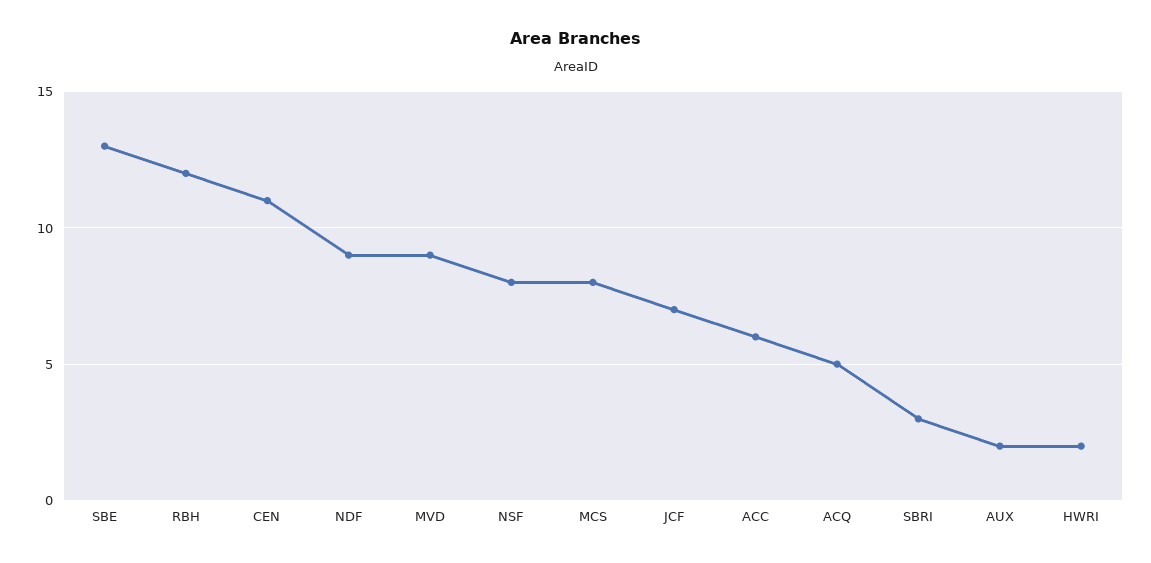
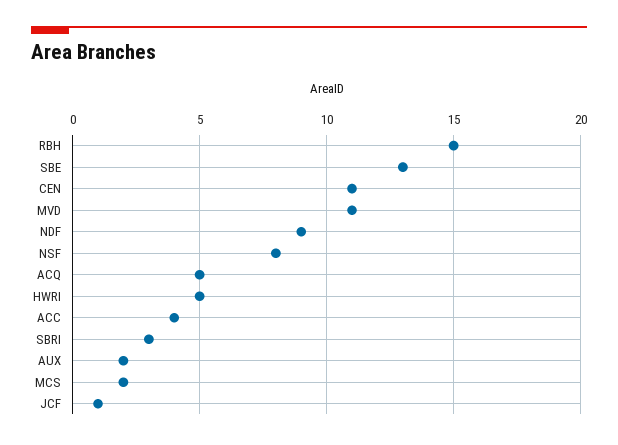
RBH: 12 -> 15
MVD: 9 -> 11
MCS: 8 -> 2
JCF: 7 -> 1
ACC: 6 -> 4
HWRI: 2 -> 5

